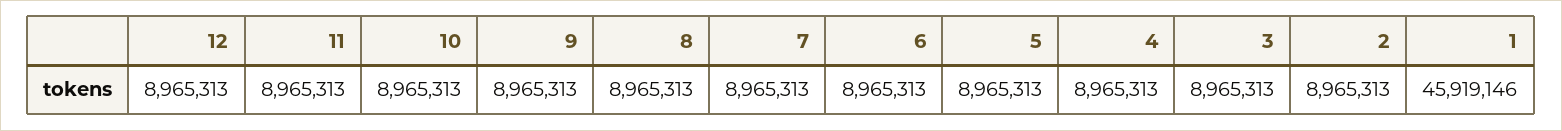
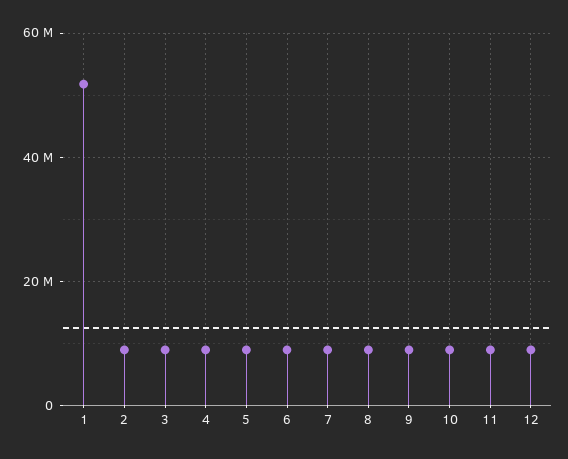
1: 45919146 -> 52000000

